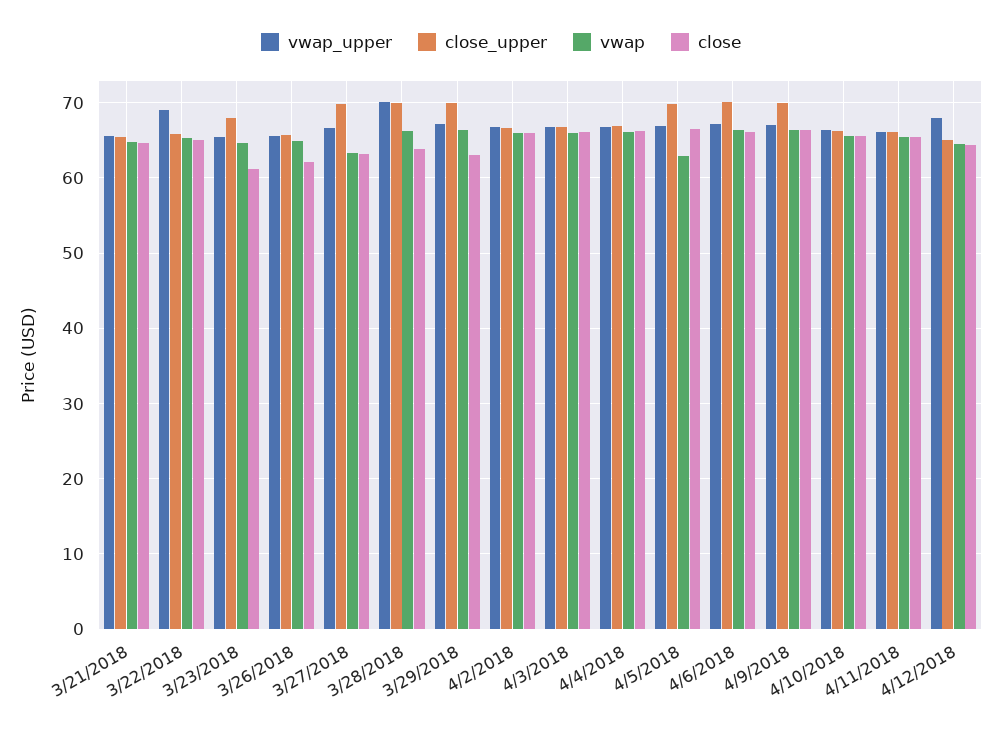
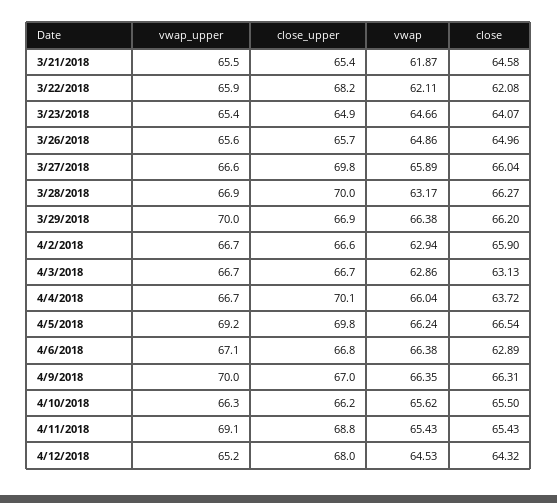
vwap, 3/21/2018: 65 -> 61.87
vwap_upper, 3/22/2018: 69 -> 65.9
close_upper, 3/22/2018: 66 -> 68.2
vwap, 3/22/2018: 65 -> 62.11
close, 3/22/2018: 65 -> 62.08
close_upper, 3/23/2018: 68 -> 64.9
close, 3/23/2018: 61 -> 64.07
close, 3/26/2018: 62 -> 64.96
vwap, 3/27/2018: 63 -> 65.89
close, 3/27/2018: 63 -> 66.04
vwap_upper, 3/28/2018: 70 -> 66.9
vwap, 3/28/2018: 66 -> 63.17
close, 3/28/2018: 64 -> 66.27
vwap_upper, 3/29/2018: 67 -> 70
close_upper, 3/29/2018: 70 -> 66.9
close, 3/29/2018: 63 -> 66.2
vwap, 4/2/2018: 66 -> 62.94
vwap, 4/3/2018: 66 -> 62.86
close, 4/3/2018: 66 -> 63.13
close_upper, 4/4/2018: 67 -> 70.1
close, 4/4/2018: 66 -> 63.72
vwap_upper, 4/5/2018: 67 -> 69.2
vwap, 4/5/2018: 63 -> 66.24
close_upper, 4/6/2018: 70 -> 66.8
close, 4/6/2018: 66 -> 62.89
vwap_upper, 4/9/2018: 67 -> 70
close_upper, 4/9/2018: 70 -> 67
vwap_upper, 4/11/2018: 66 -> 69.1
close_upper, 4/11/2018: 66 -> 68.8
vwap_upper, 4/12/2018: 68 -> 65.2
close_upper, 4/12/2018: 65 -> 68

